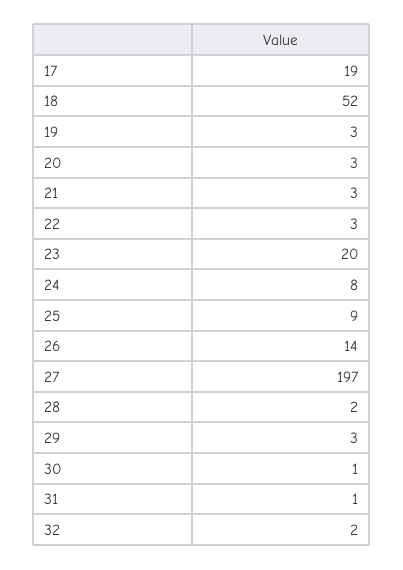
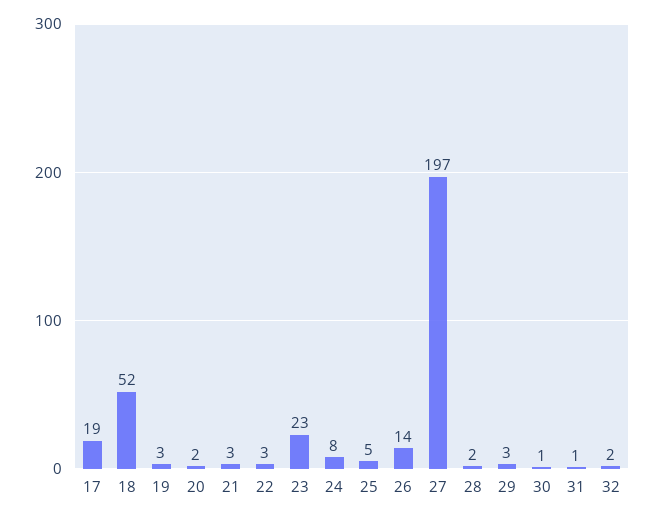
20: 3 -> 2
23: 20 -> 23
25: 9 -> 5

